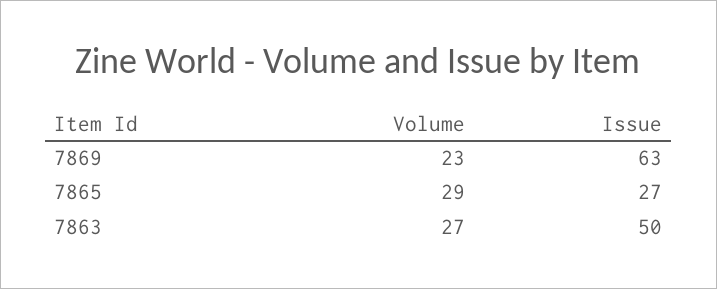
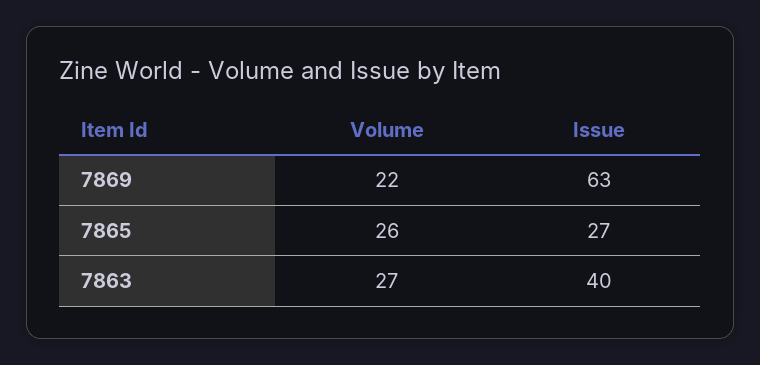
Volume, 7869: 23 -> 22
Volume, 7865: 29 -> 26
Issue, 7863: 50 -> 40

